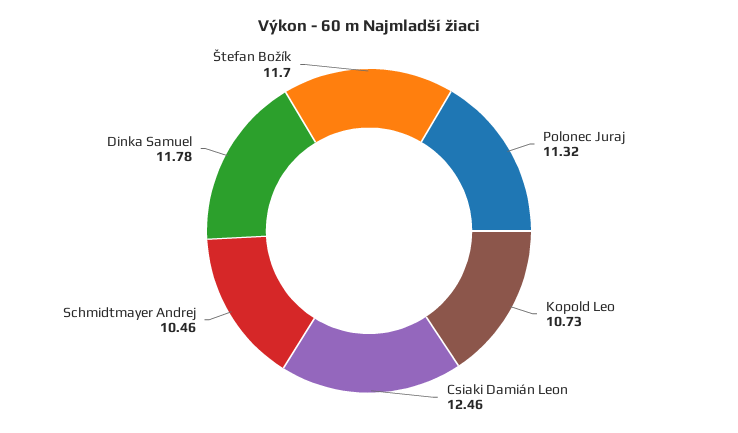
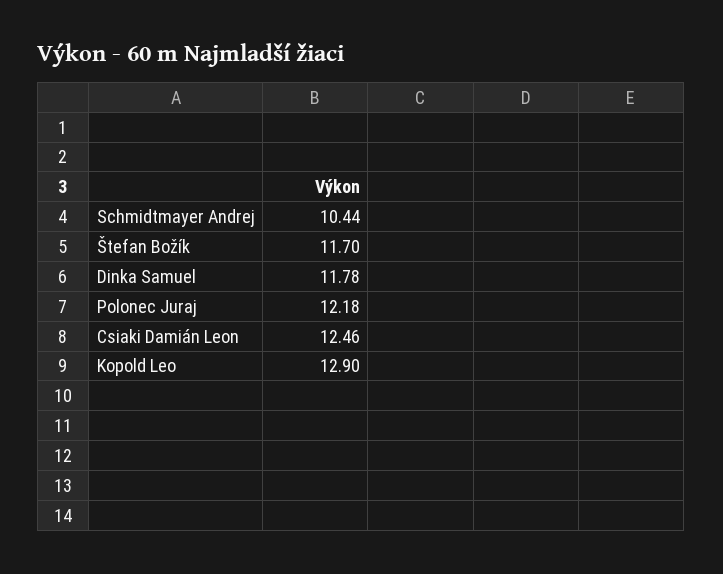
Polonec Juraj: 11.32 -> 12.18
Kopold Leo: 10.73 -> 12.9
Schmidtmayer Andrej: 10.46 -> 10.44

